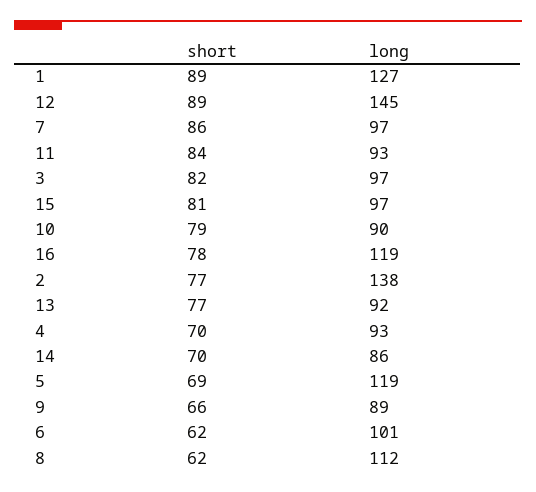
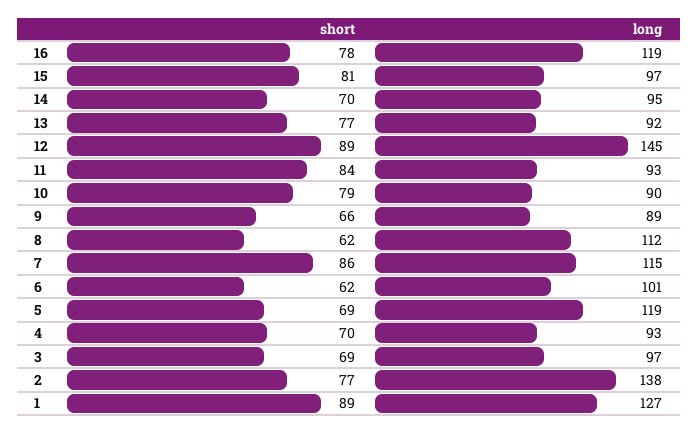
long, 7: 97 -> 115
short, 3: 82 -> 69
long, 14: 86 -> 95

